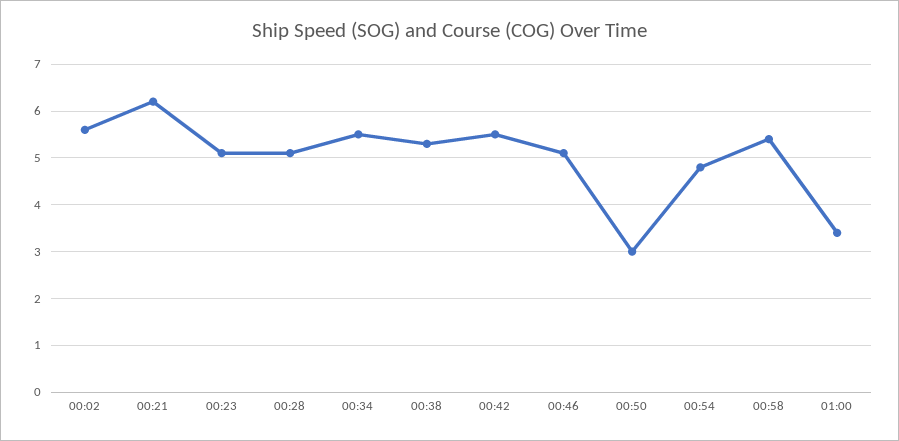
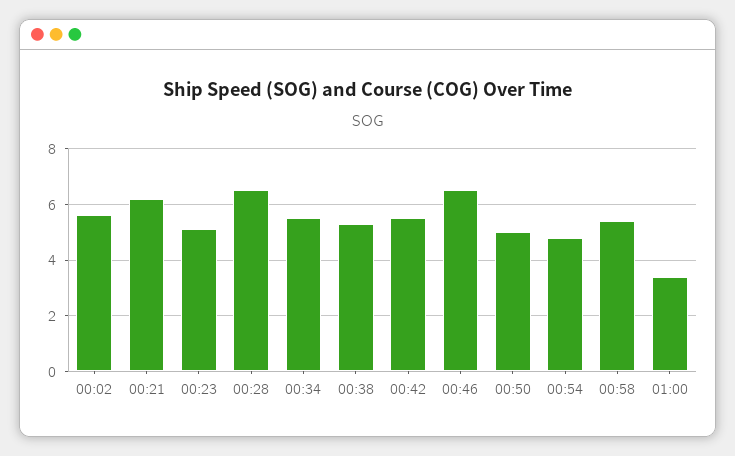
00:28: 5 -> 6.5
00:46: 5 -> 6.5
00:50: 3 -> 5

